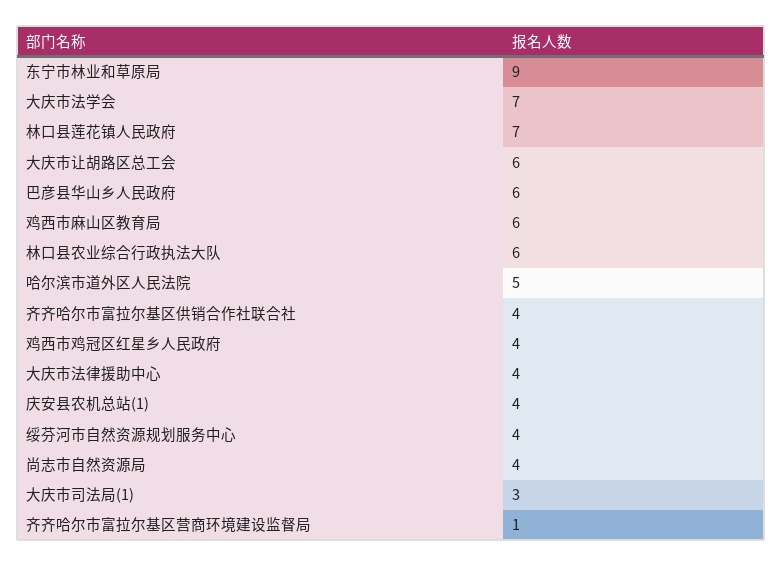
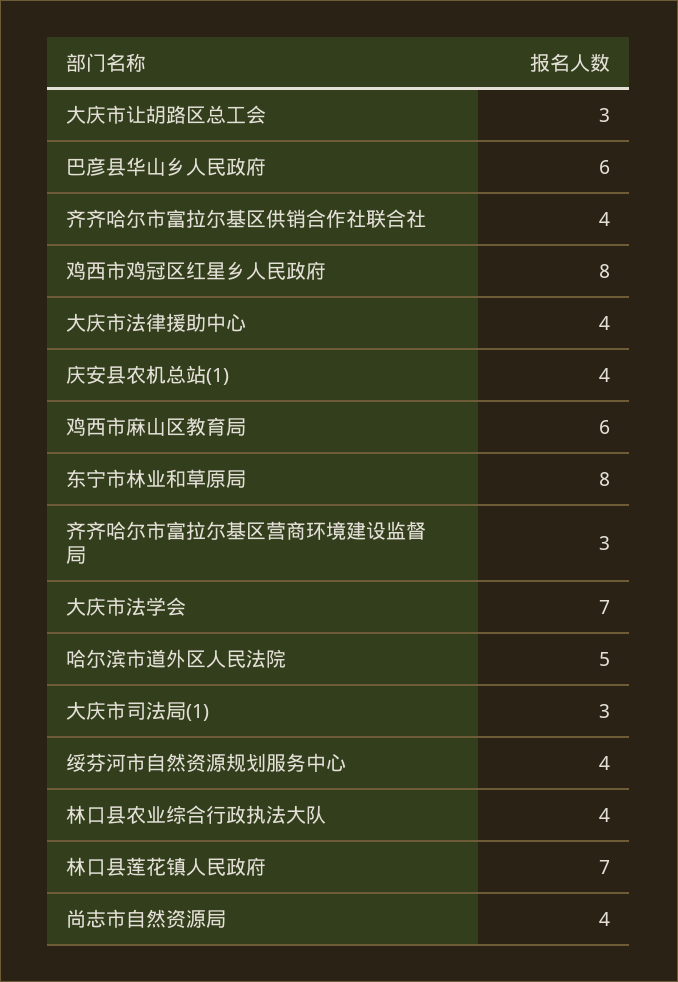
东宁市林业和草原局: 9 -> 8
大庆市让胡路区总工会: 6 -> 3
林口县农业综合行政执法大队: 6 -> 4
鸡西市鸡冠区红星乡人民政府: 4 -> 8
齐齐哈尔市富拉尔基区营商环境建设监督局: 1 -> 3

